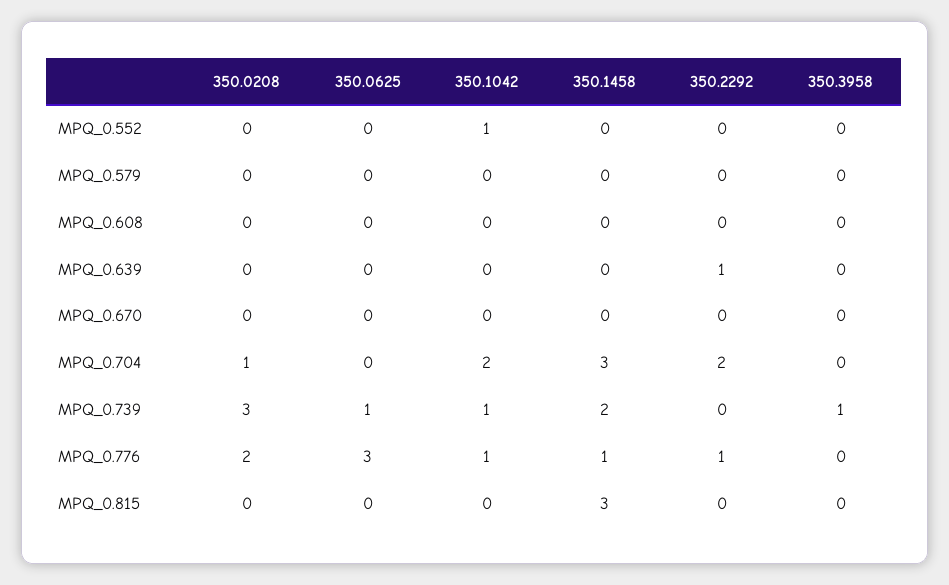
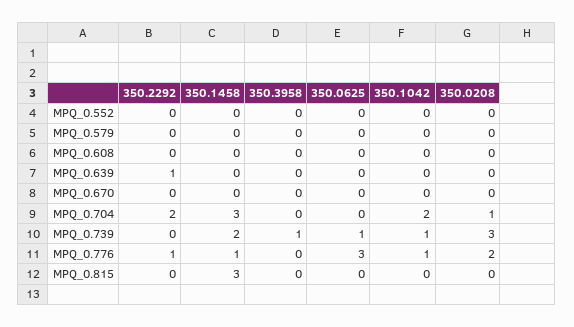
350.1042, MPQ_0.552: 1 -> 0

